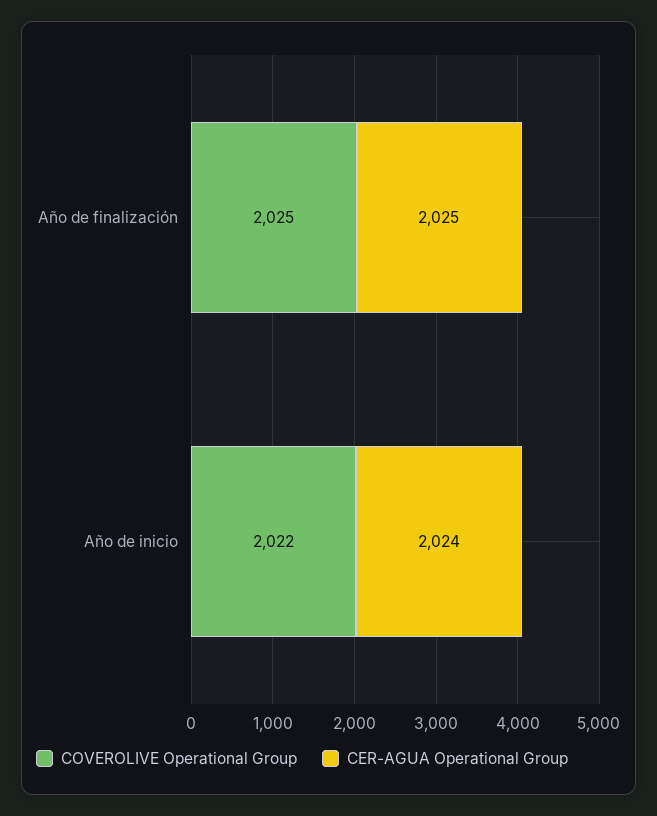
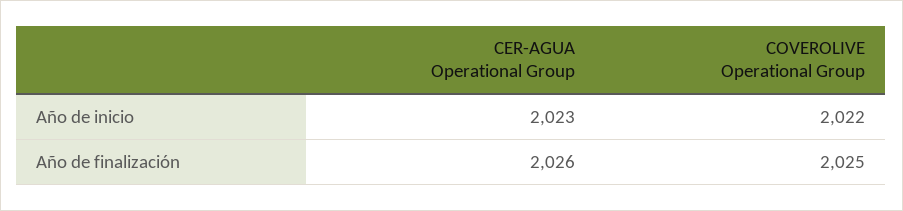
CER-AGUA Operational Group, Año de finalización: 2025 -> 2026
CER-AGUA Operational Group, Año de inicio: 2024 -> 2023

